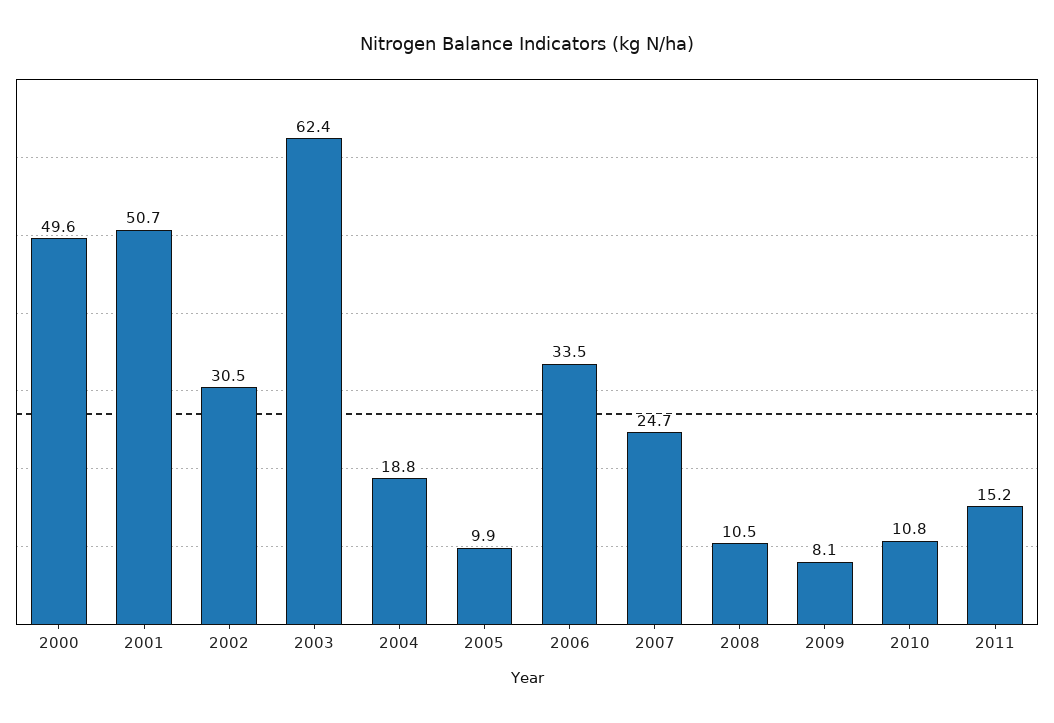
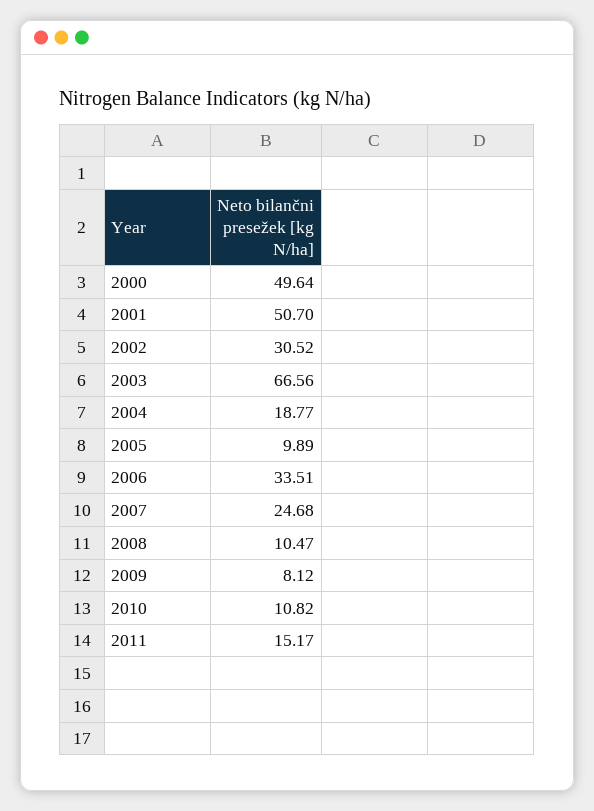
2003: 62.4 -> 66.56

